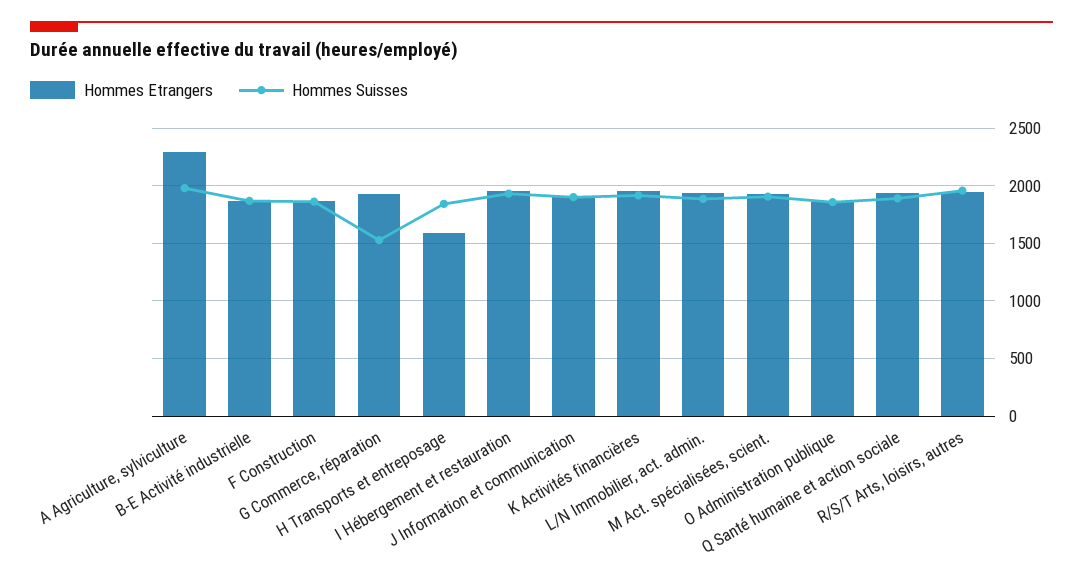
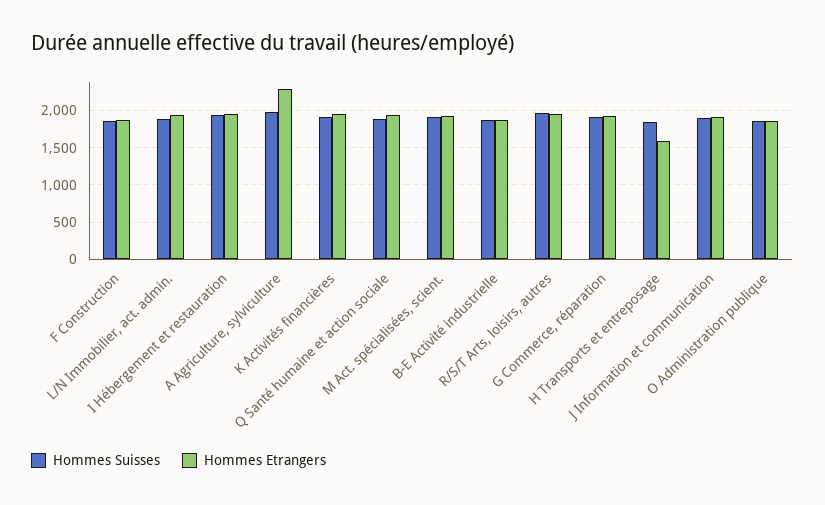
Hommes Suisses, G Commerce, réparation: 1500 -> 1900

